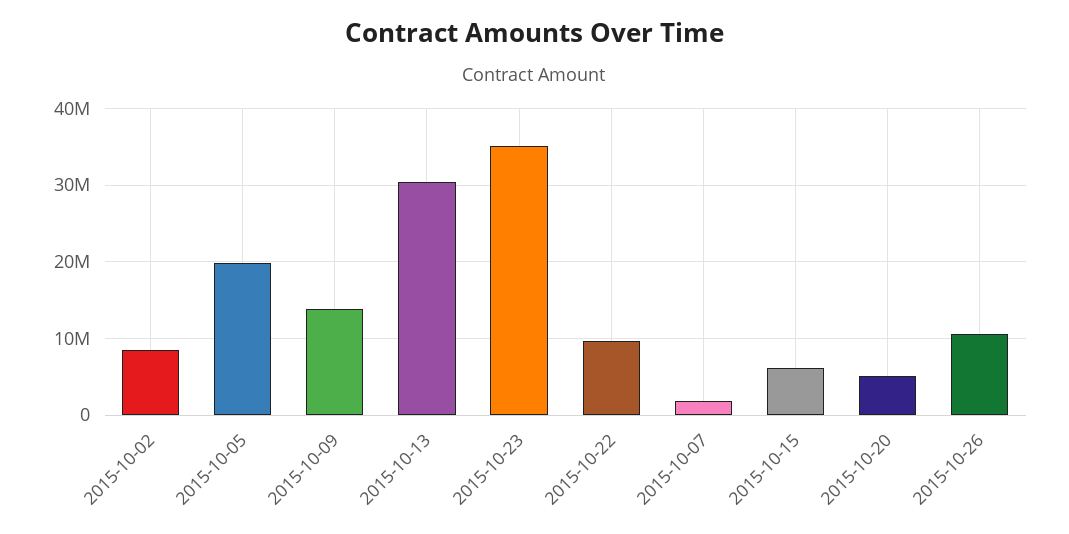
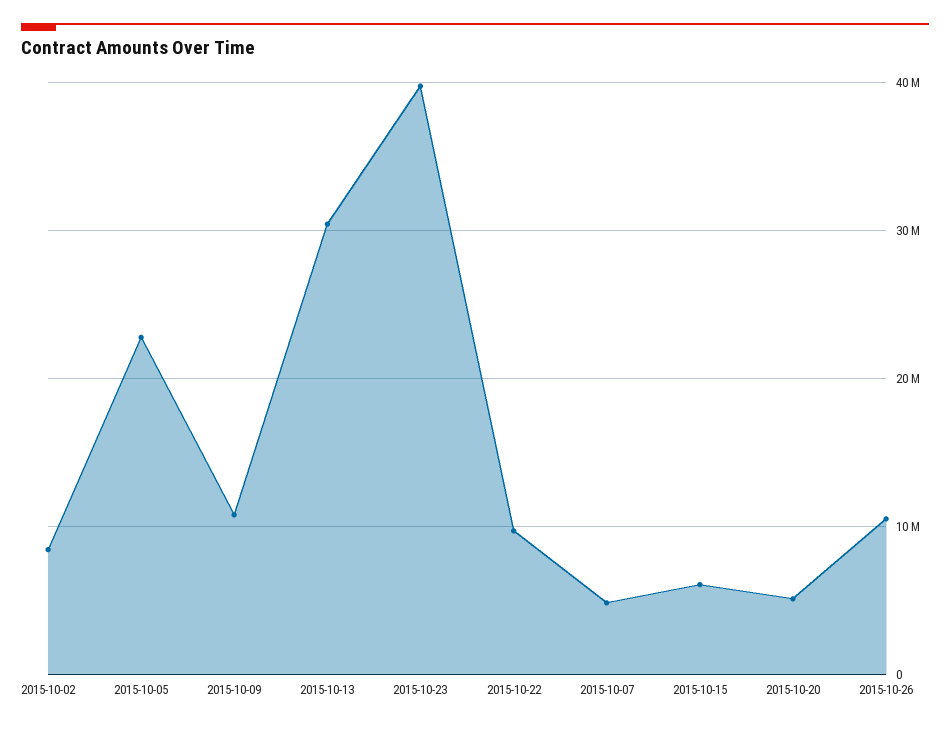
2015-10-05: 20000000 -> 23000000
2015-10-09: 14000000 -> 11000000
2015-10-23: 35000000 -> 40000000
2015-10-07: 2000000 -> 5000000

